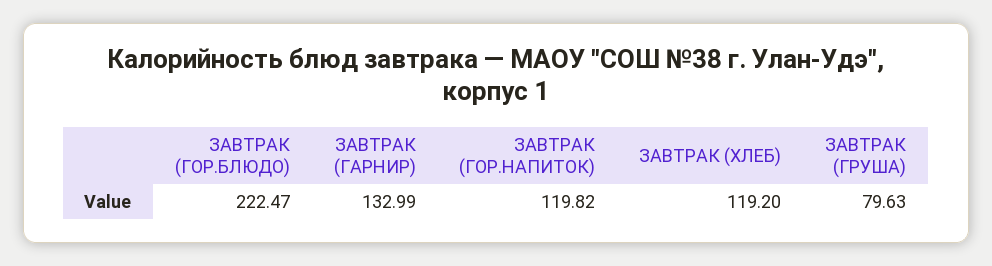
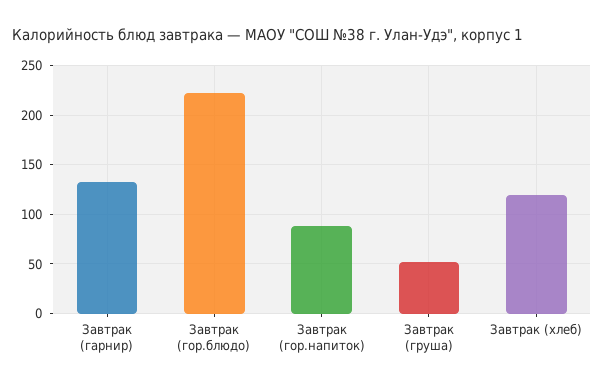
ЗАВТРАК (ГОР.НАПИТОК): 119.82 -> 90
ЗАВТРАК (ГРУША): 79.63 -> 50

